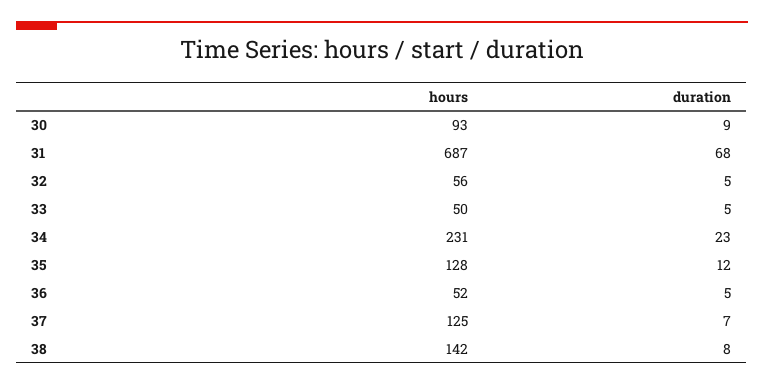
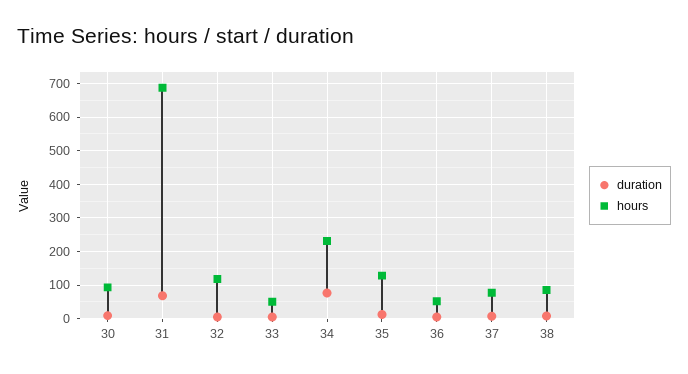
hours, 32: 56 -> 120
duration, 34: 23 -> 80
hours, 37: 125 -> 80
hours, 38: 142 -> 80

